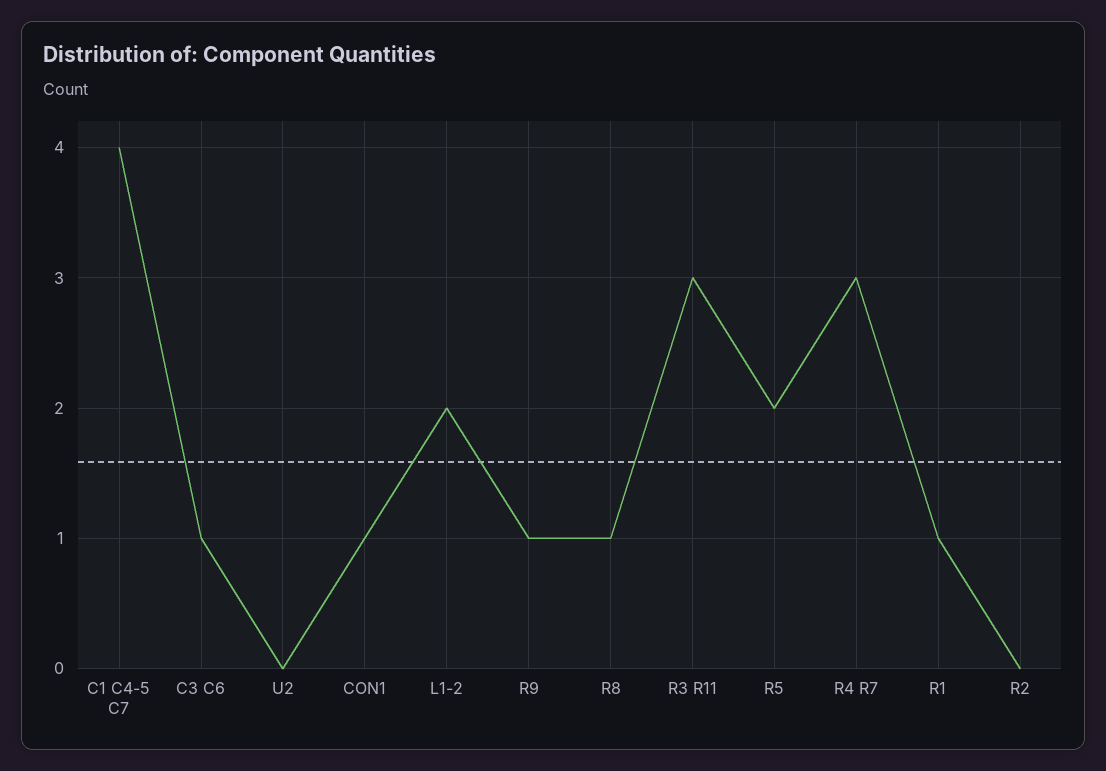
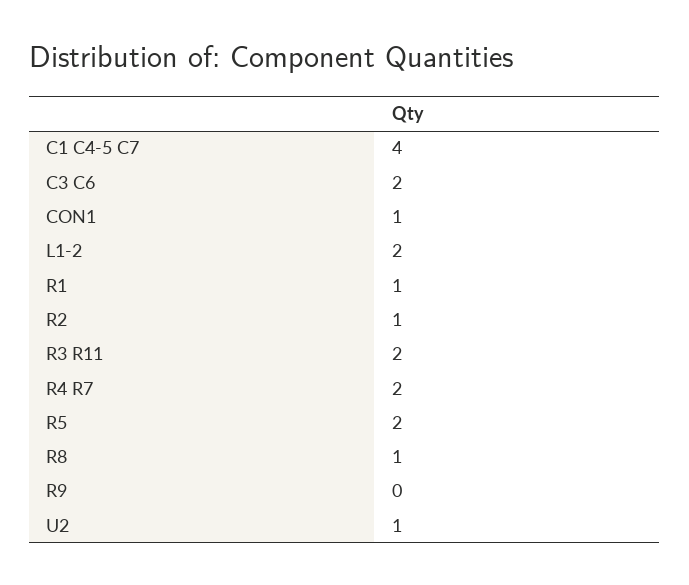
C3 C6: 1 -> 2
U2: 0 -> 1
R9: 1 -> 0
R3 R11: 3 -> 2
R4 R7: 3 -> 2
R2: 0 -> 1

